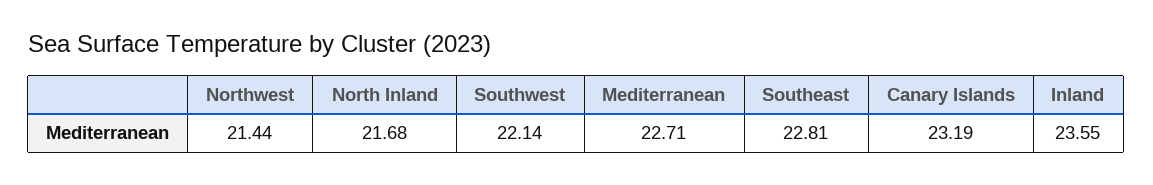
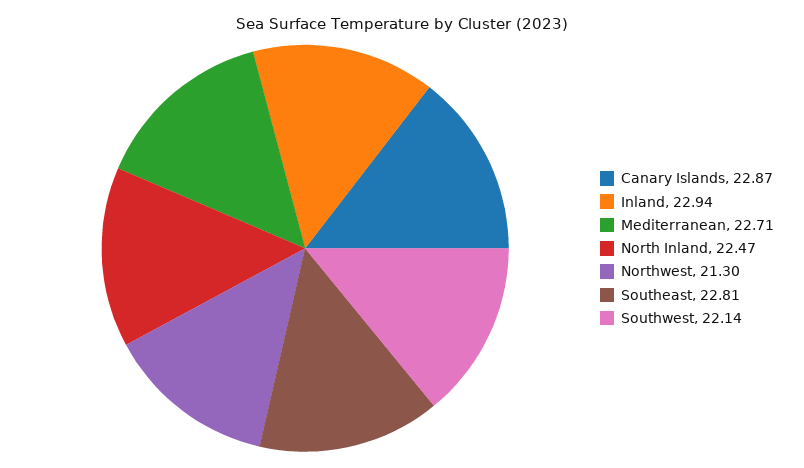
Northwest: 21.44 -> 21.3
North Inland: 21.68 -> 22.47
Canary Islands: 23.19 -> 22.87
Inland: 23.55 -> 22.94

